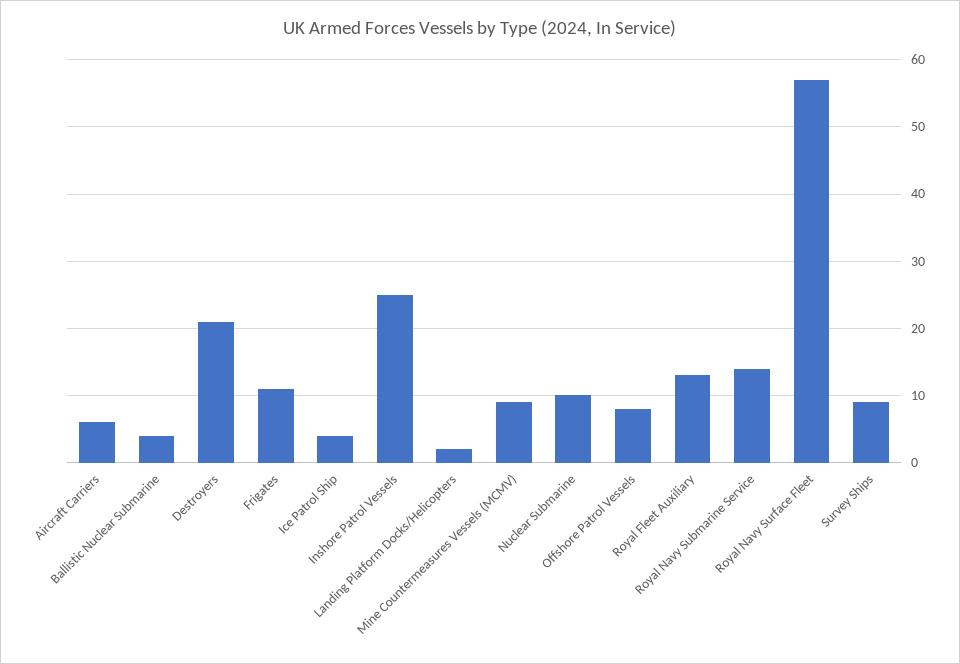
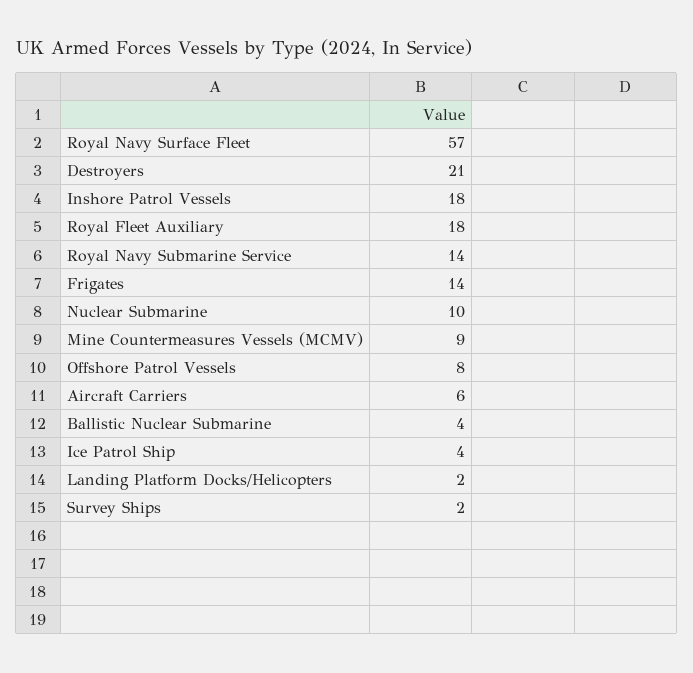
Frigates: 11 -> 14
Inshore Patrol Vessels: 25 -> 18
Royal Fleet Auxiliary: 13 -> 18
Survey Ships: 9 -> 2

